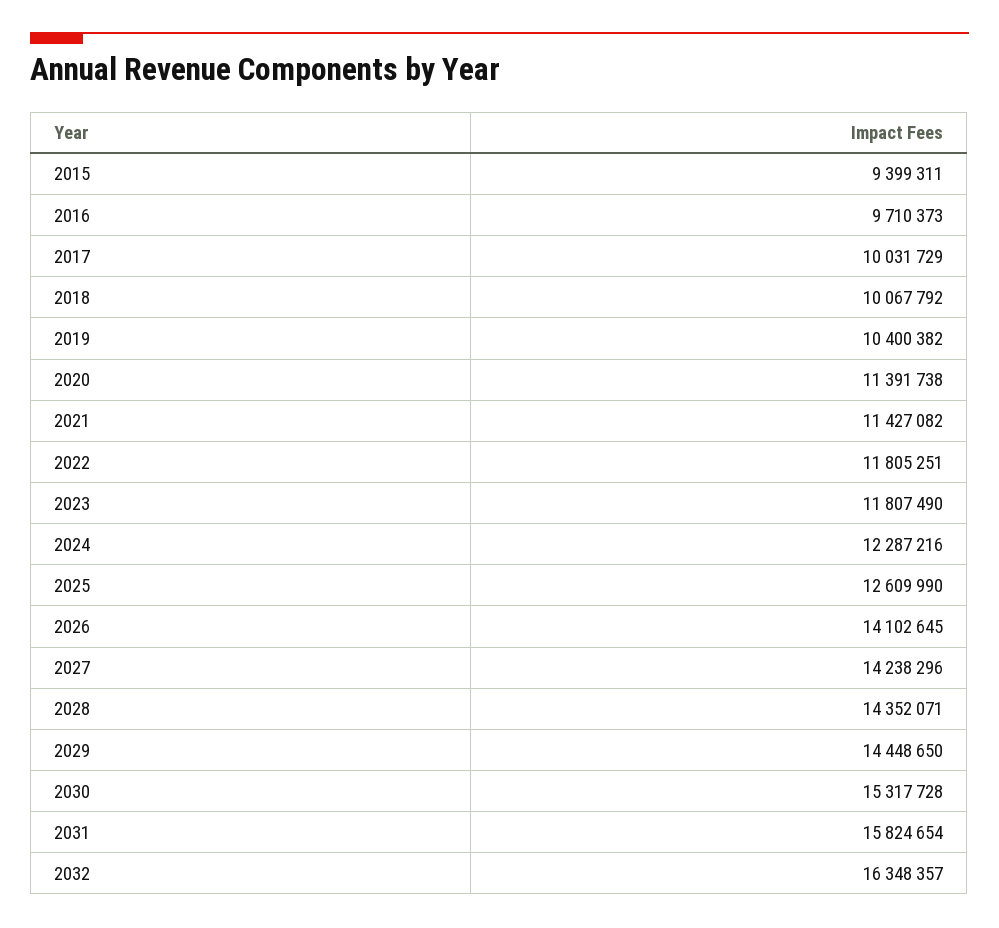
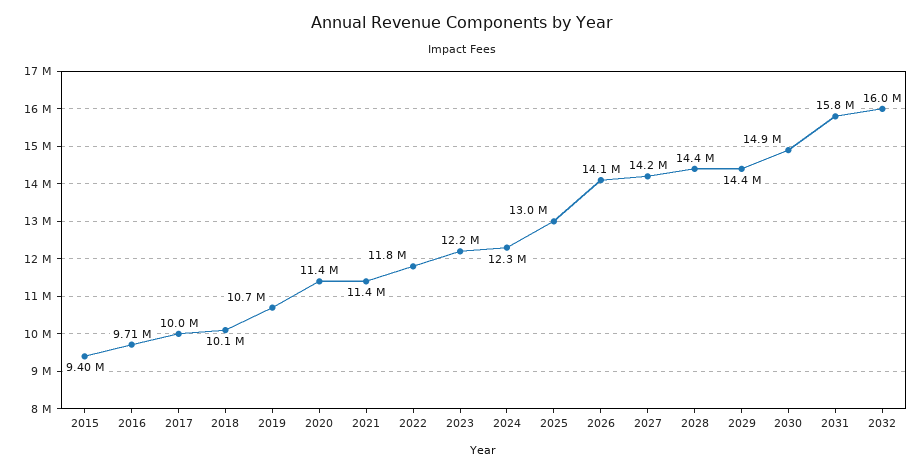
2019: 10400382 -> 10700000
2023: 11807490 -> 12200000
2025: 12609990 -> 13000000
2030: 15317728 -> 14900000
2032: 16348357 -> 16000000

